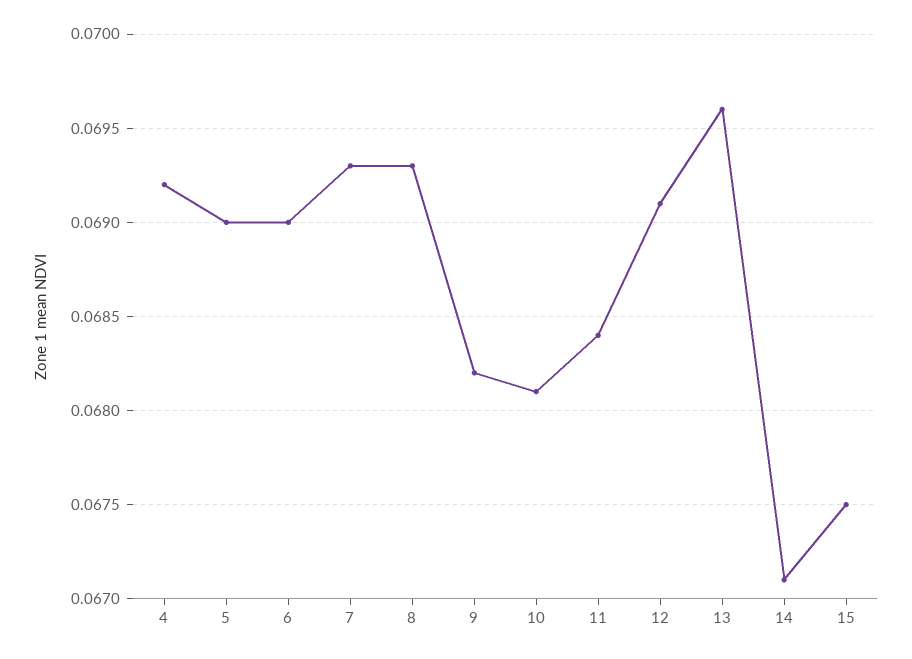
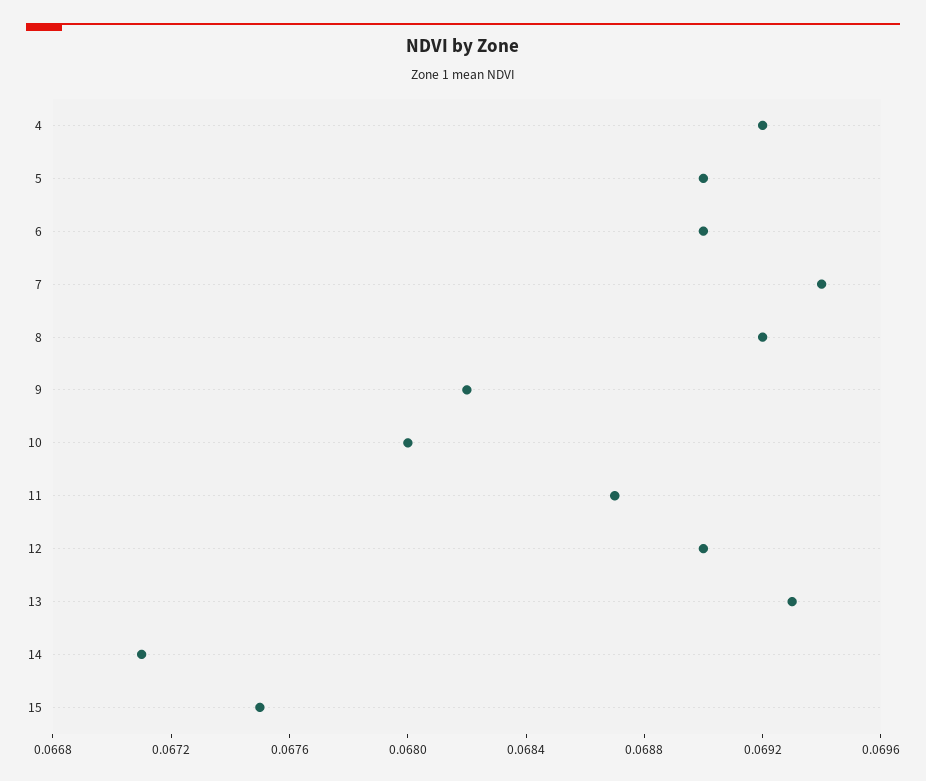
7: 0.0693 -> 0.0694
8: 0.0693 -> 0.0692
10: 0.0681 -> 0.068
11: 0.0684 -> 0.0687
12: 0.0691 -> 0.069
13: 0.0696 -> 0.0693

